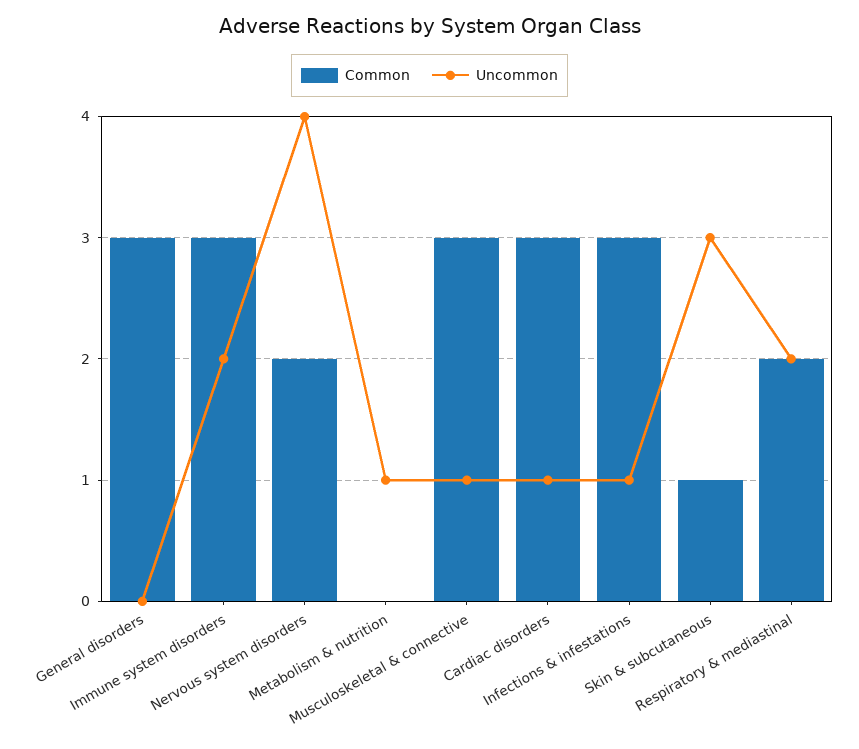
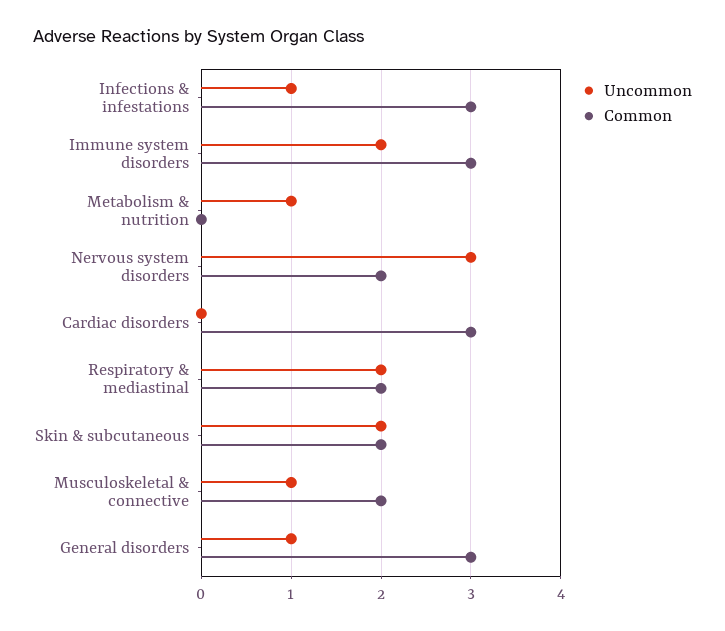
Uncommon, General disorders: 0 -> 1
Uncommon, Nervous system disorders: 4 -> 3
Common, Musculoskeletal & connective: 3 -> 2
Uncommon, Cardiac disorders: 1 -> 0
Common, Skin & subcutaneous: 1 -> 2
Uncommon, Skin & subcutaneous: 3 -> 2

